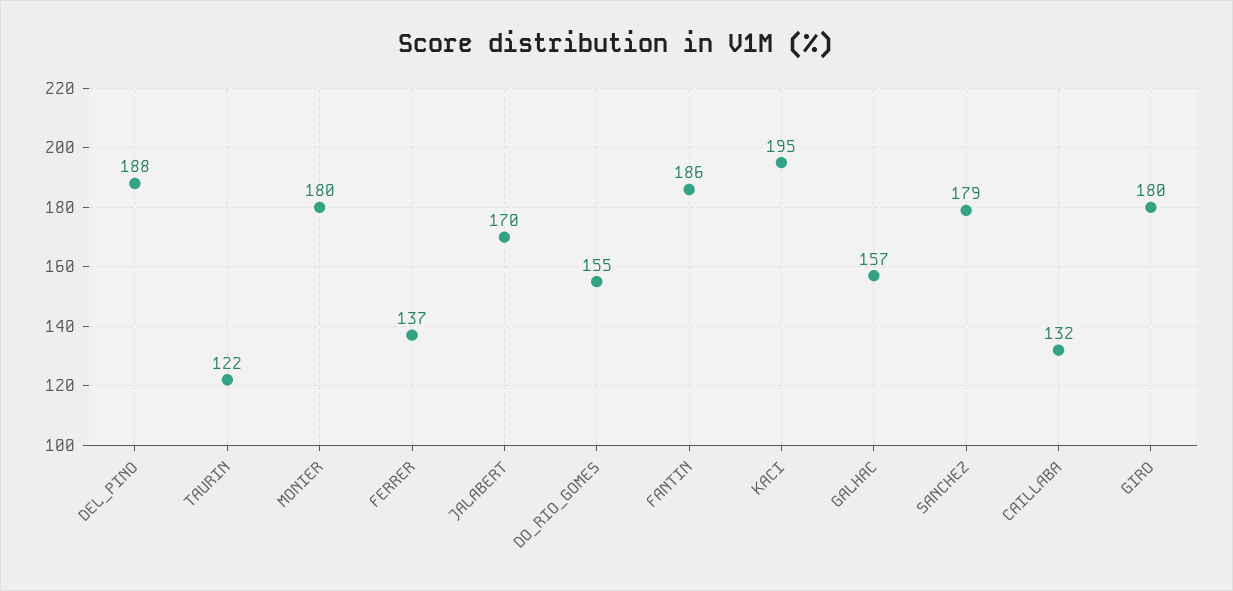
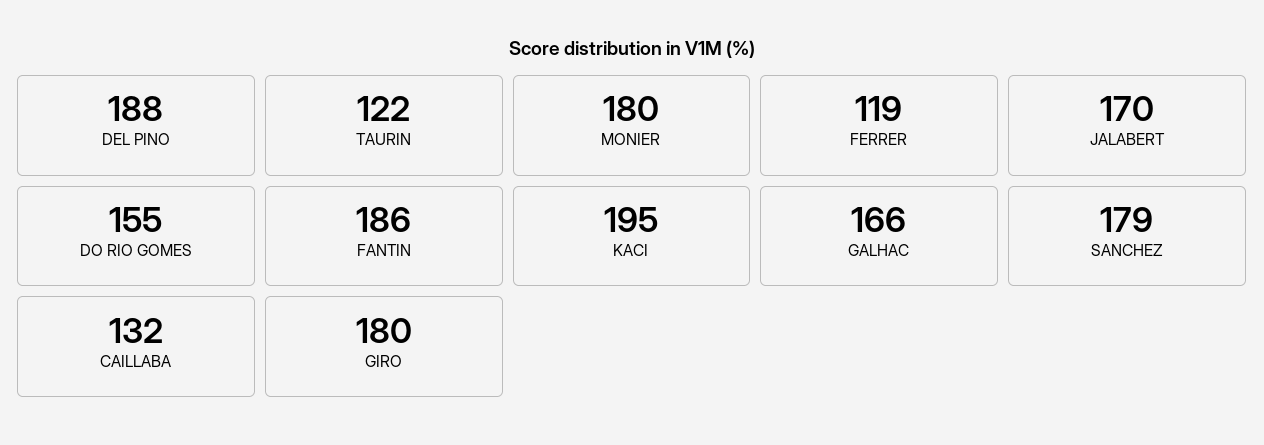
FERRER: 137 -> 119
GALHAC: 157 -> 166

